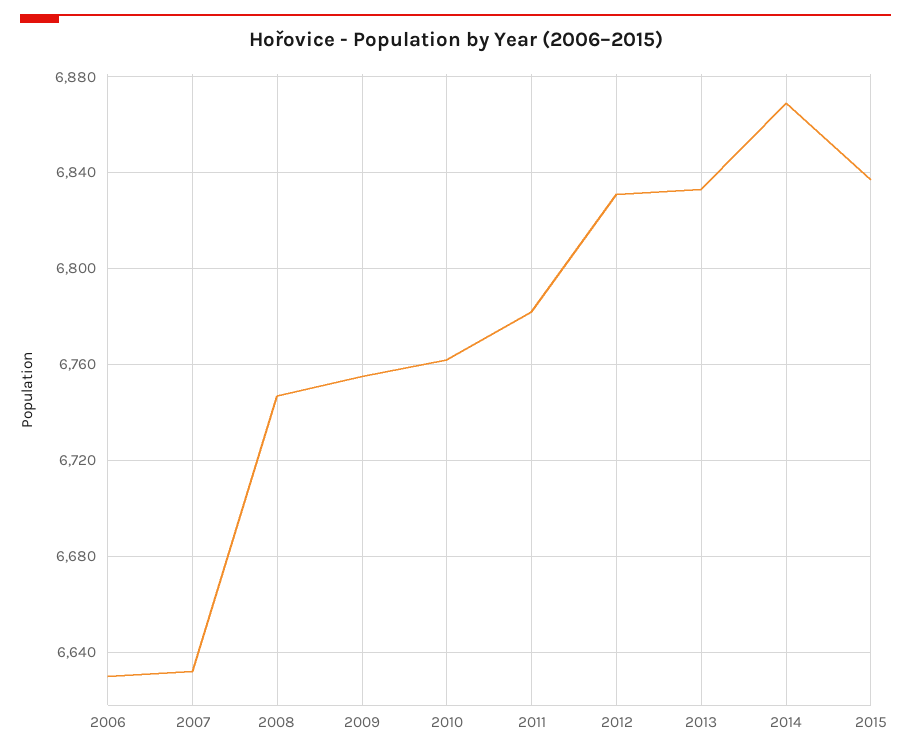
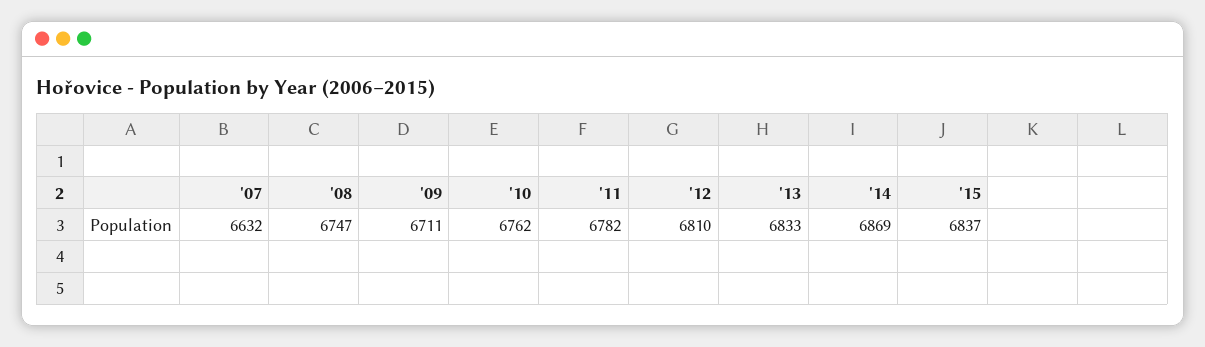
2006: 6630 -> none
2009: 6755 -> 6711
2012: 6830 -> 6810

